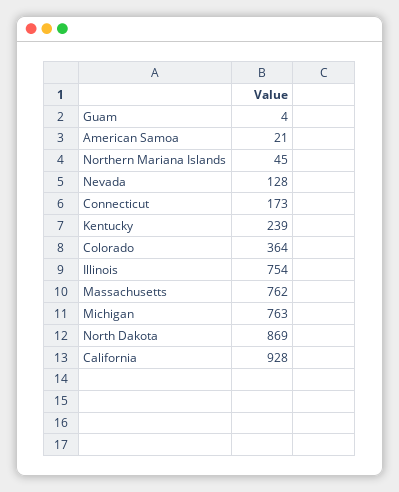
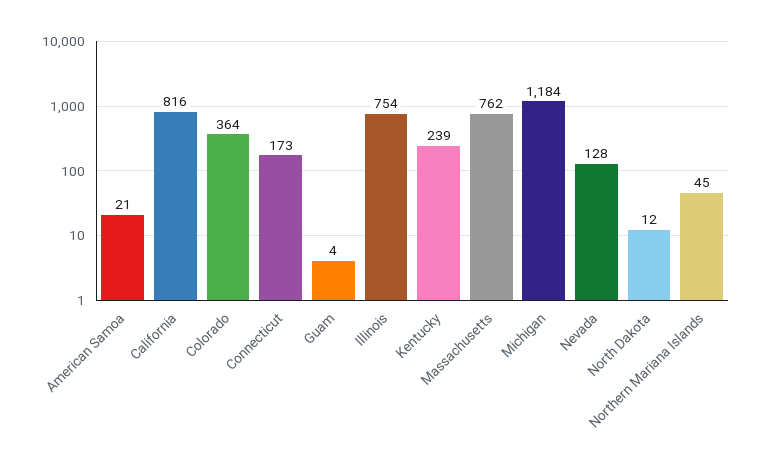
Michigan: 763 -> 1184
North Dakota: 869 -> 12
California: 928 -> 816

